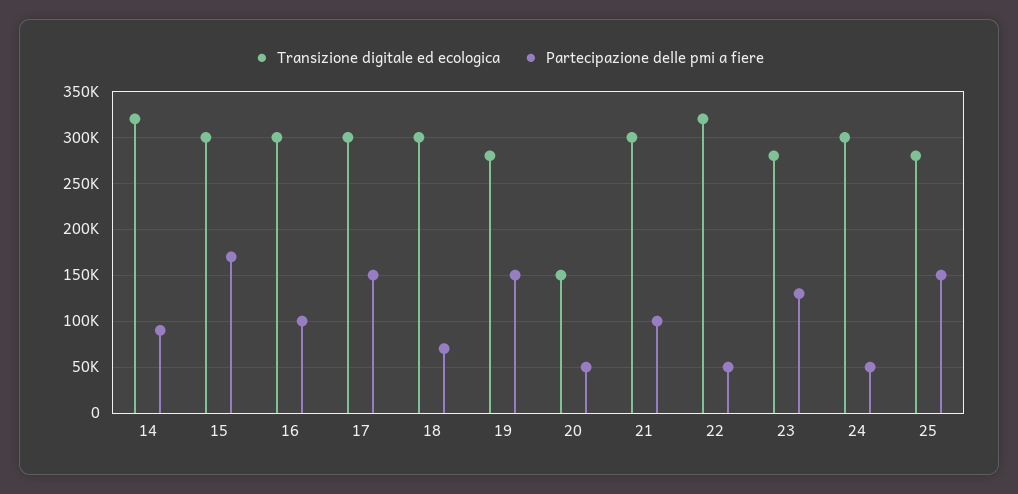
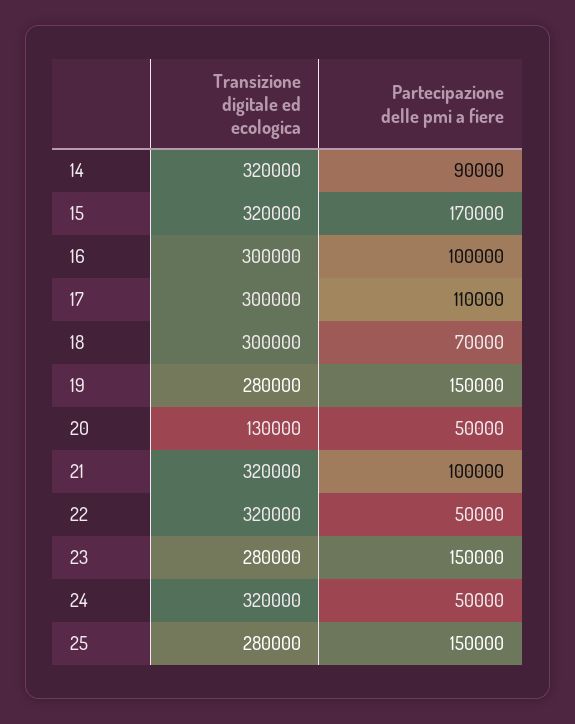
Transizione digitale ed ecologica, 15: 300000 -> 320000
Partecipazione delle pmi a fiere, 17: 150000 -> 110000
Transizione digitale ed ecologica, 20: 150000 -> 130000
Transizione digitale ed ecologica, 21: 300000 -> 320000
Partecipazione delle pmi a fiere, 23: 130000 -> 150000
Transizione digitale ed ecologica, 24: 300000 -> 320000

